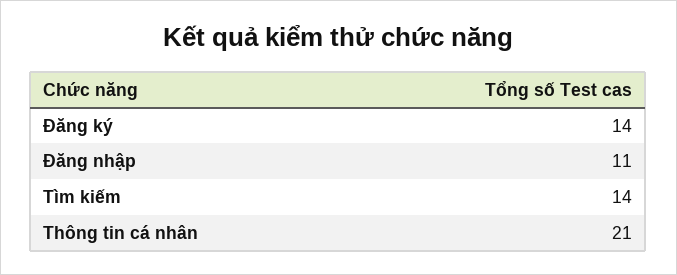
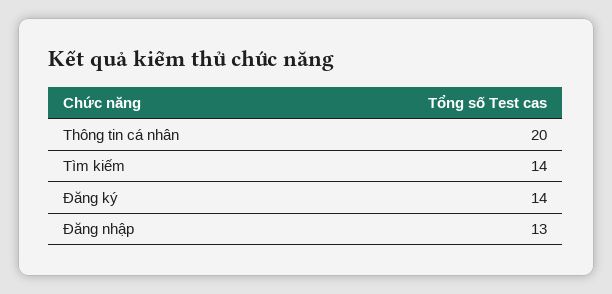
Đăng nhập: 11 -> 13
Thông tin cá nhân: 21 -> 20

